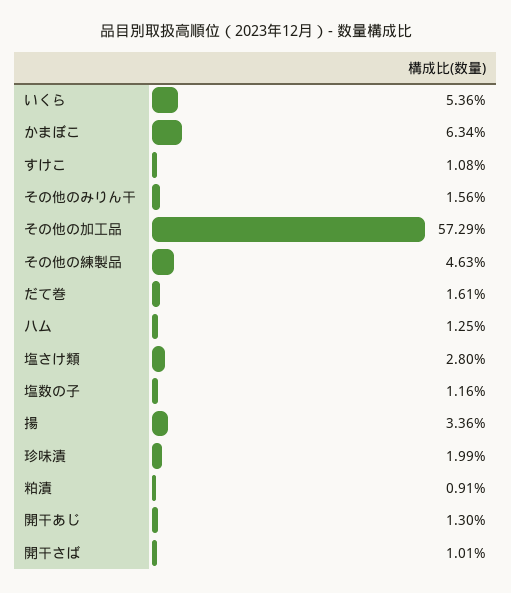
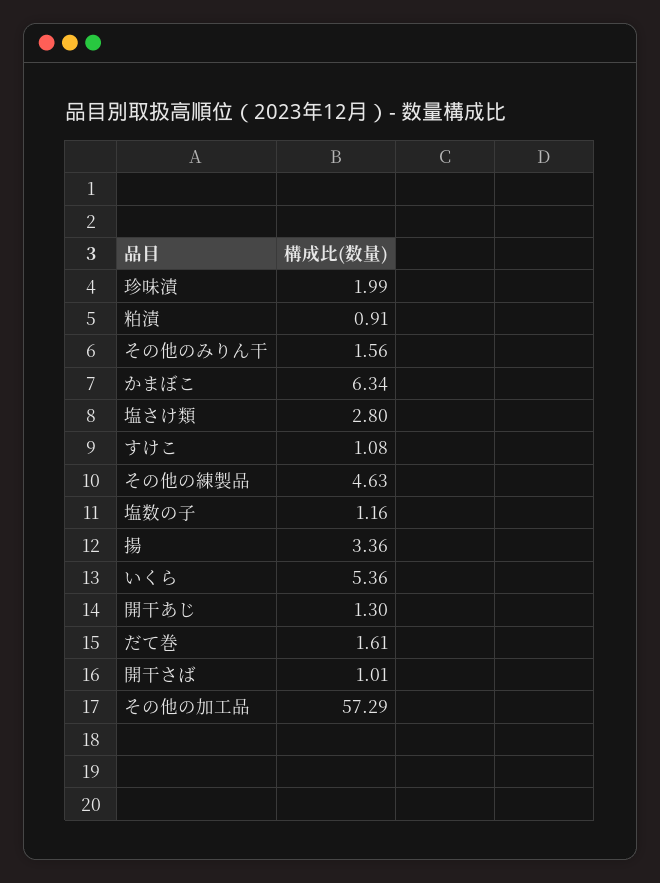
ハム: 1.25 -> none

